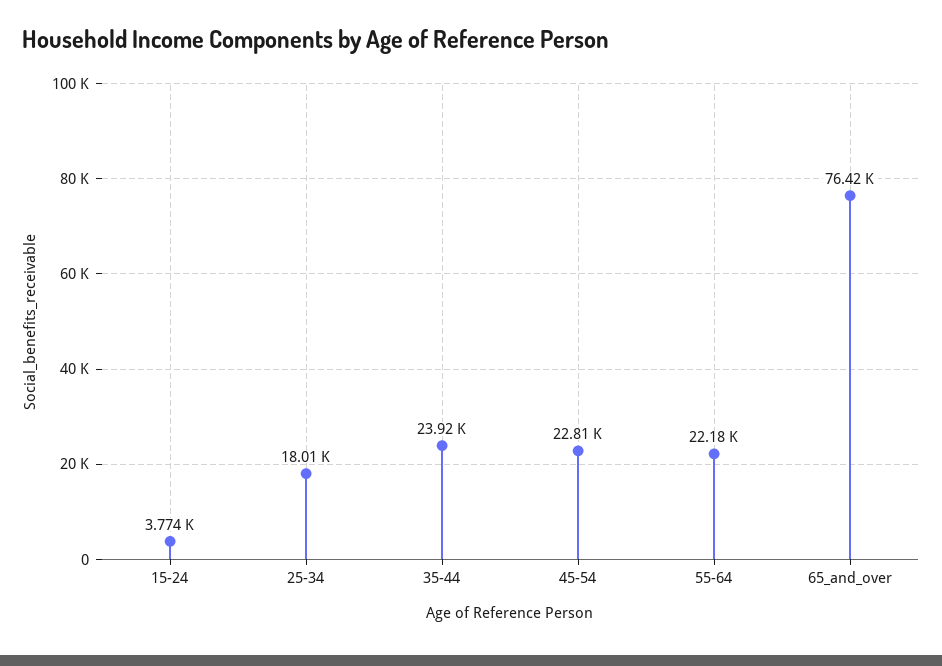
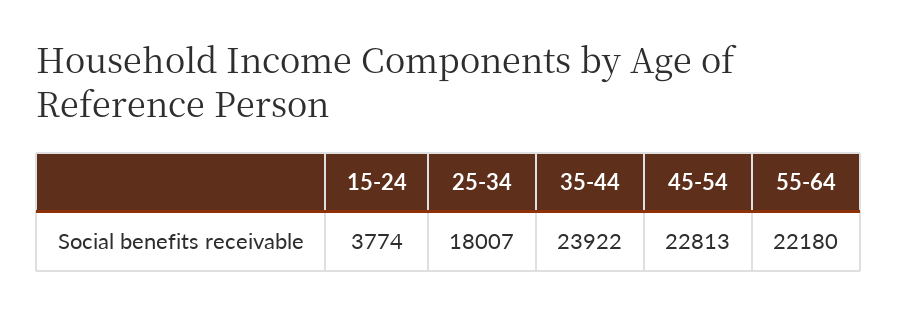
65_and_over: 76420 -> none

